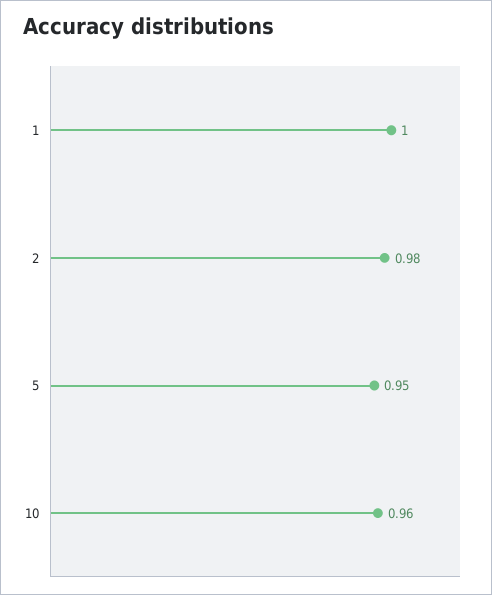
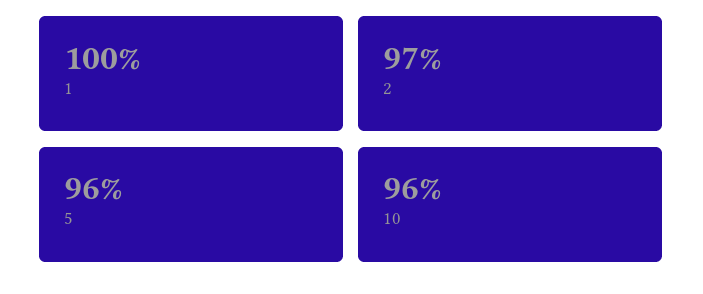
2: 0.98 -> 0.97
5: 0.95 -> 0.96

